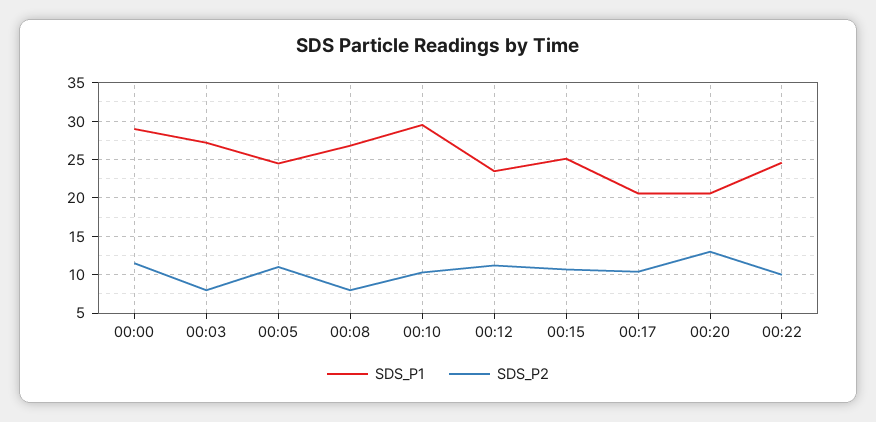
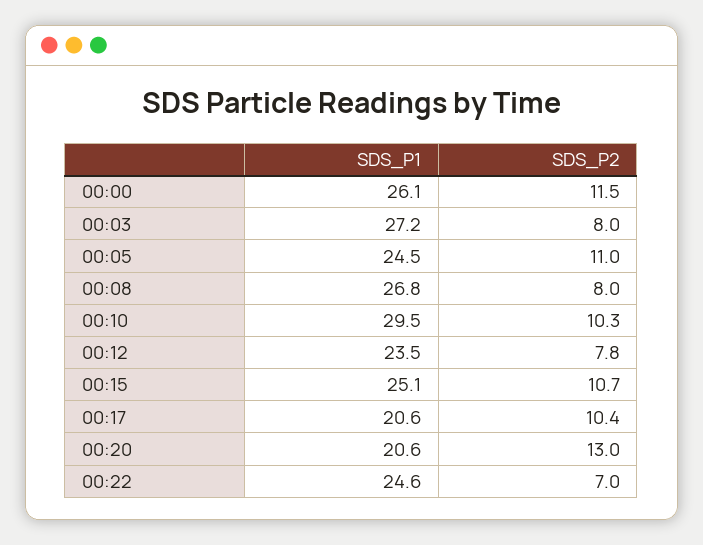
SDS_P1, 00:00: 29 -> 26.1
SDS_P2, 00:12: 11 -> 7.8
SDS_P2, 00:22: 10 -> 7

